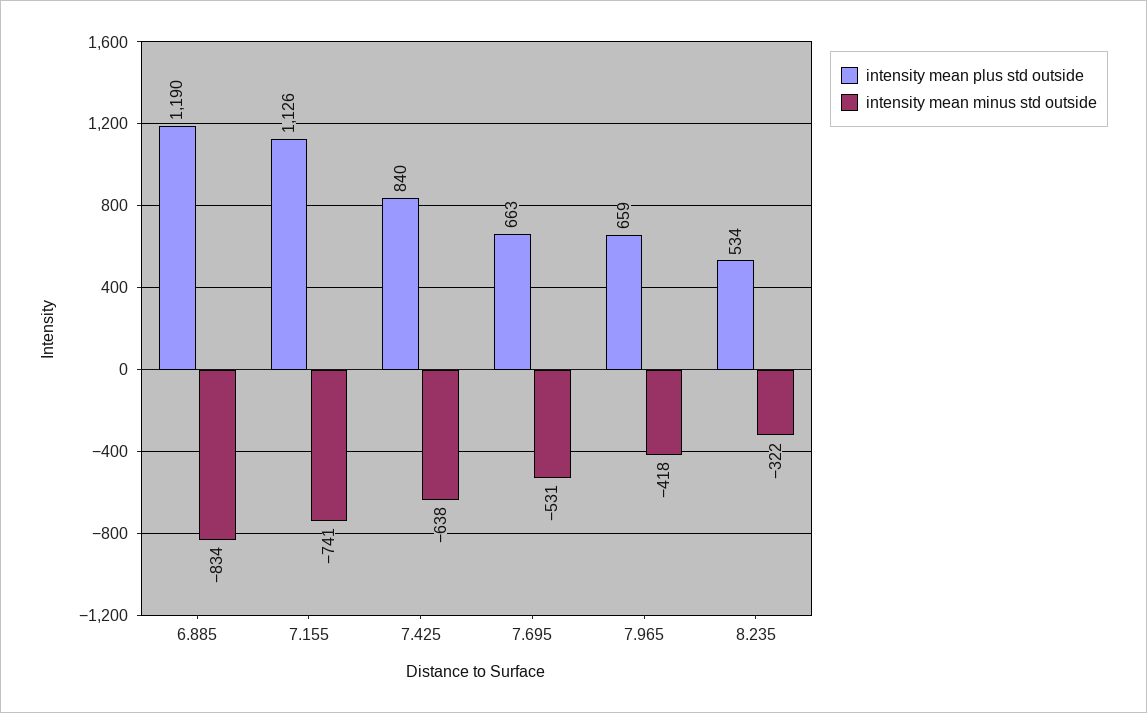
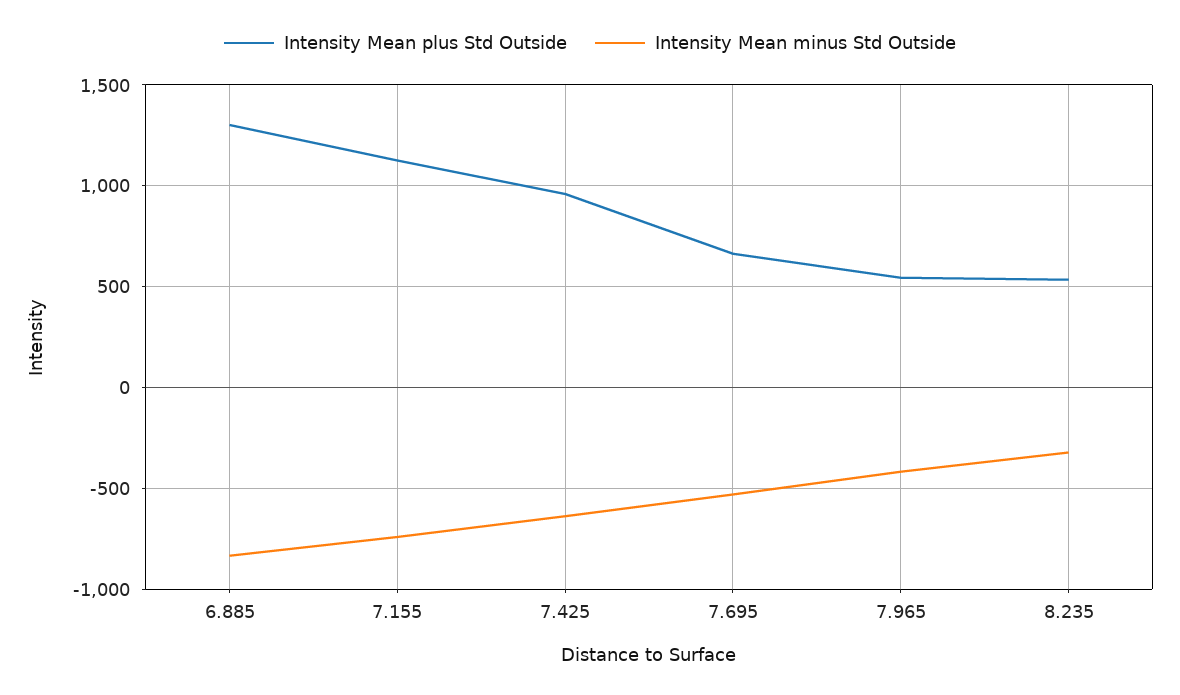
intensity mean plus std outside, 6.885: 1190 -> 1300
intensity mean plus std outside, 7.425: 840 -> 950
intensity mean plus std outside, 7.965: 659 -> 550

